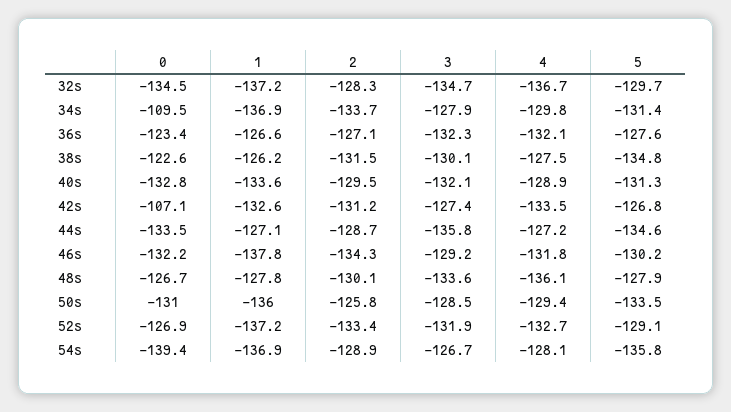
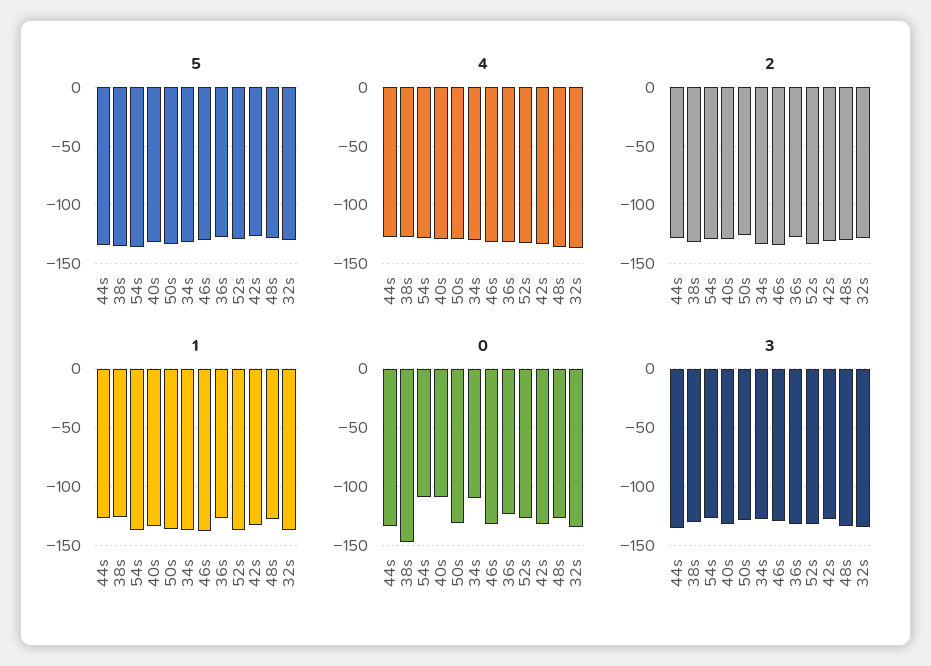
0, 38s: -122.6 -> -150
0, 40s: -132.8 -> -110
0, 42s: -107.1 -> -130
0, 54s: -139.4 -> -110

